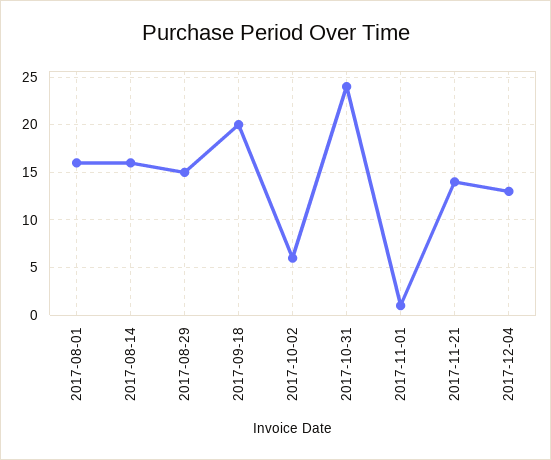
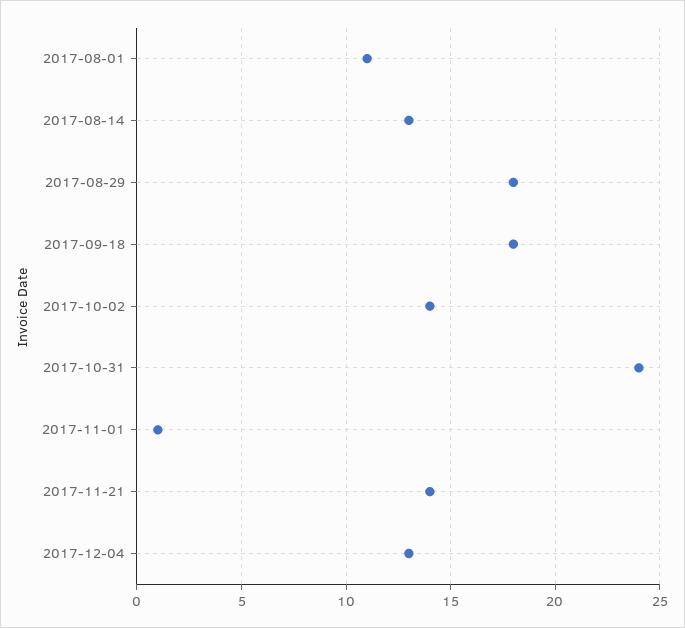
2017-08-01: 16 -> 11
2017-08-14: 16 -> 13
2017-08-29: 15 -> 18
2017-09-18: 20 -> 18
2017-10-02: 6 -> 14

